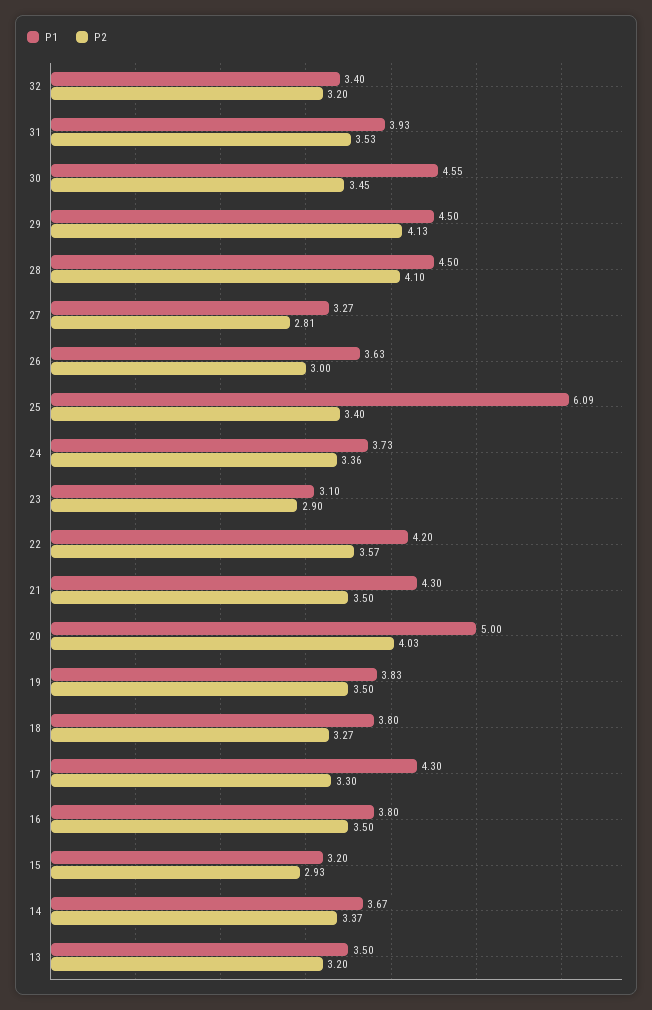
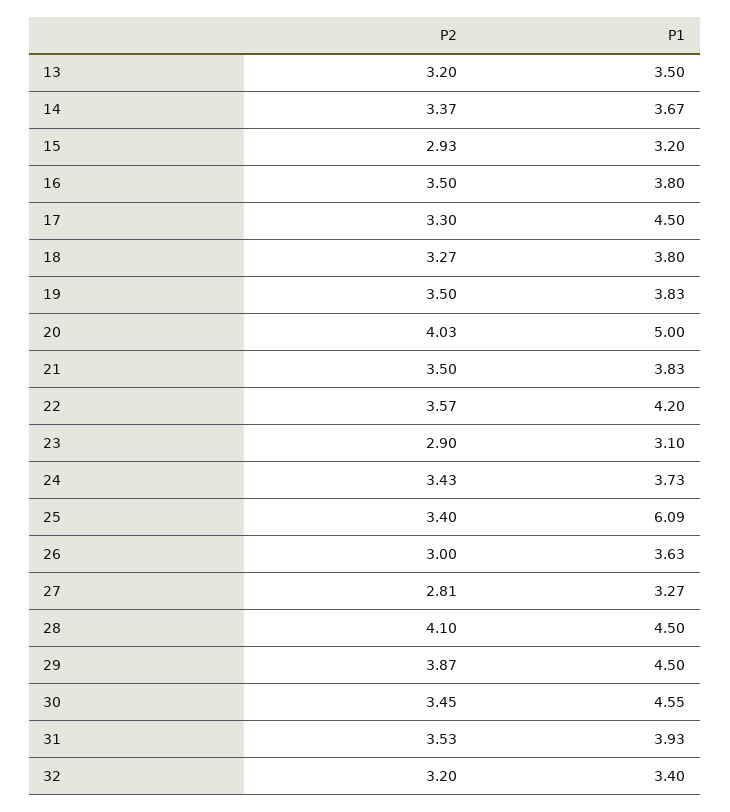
P2, 29: 4.13 -> 3.87
P2, 24: 3.36 -> 3.43
P1, 21: 4.3 -> 3.83
P1, 17: 4.3 -> 4.5

